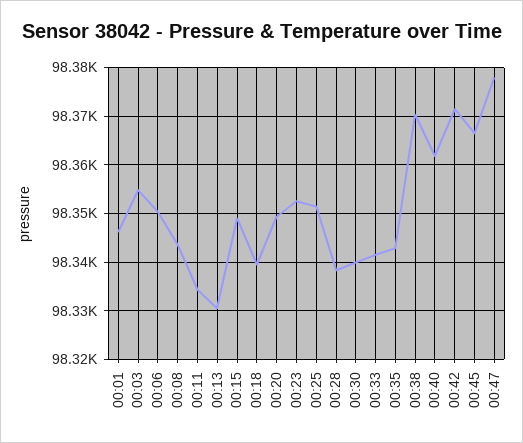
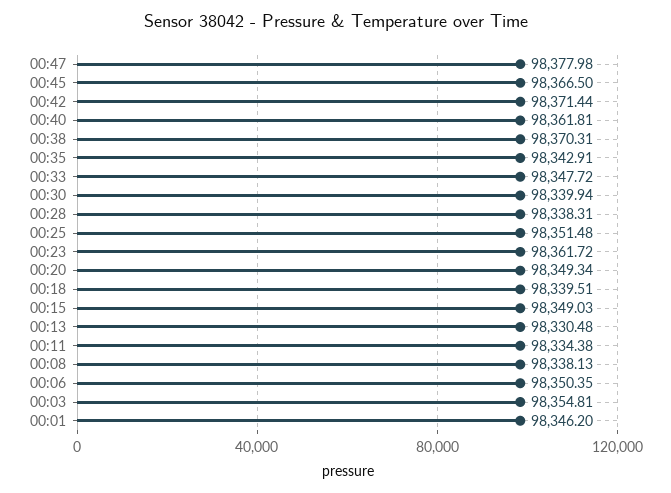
00:08: 98344 -> 98338.13
00:23: 98352 -> 98361.72
00:33: 98342 -> 98347.72

